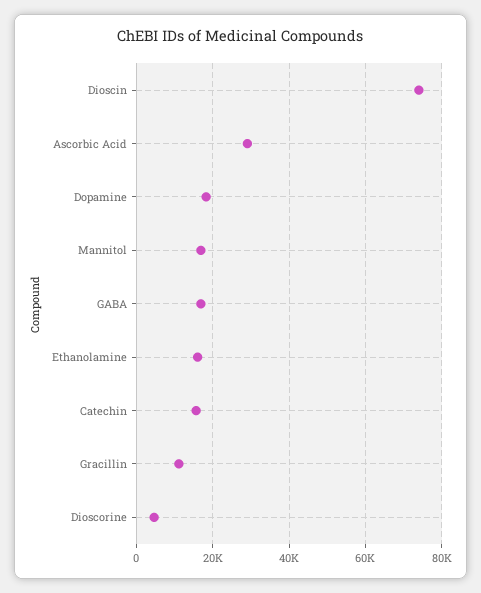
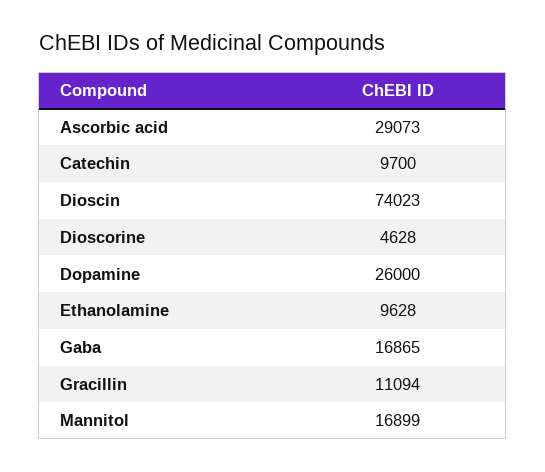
Dopamine: 18000 -> 26000
Ethanolamine: 16000 -> 9628
Catechin: 16000 -> 9700

